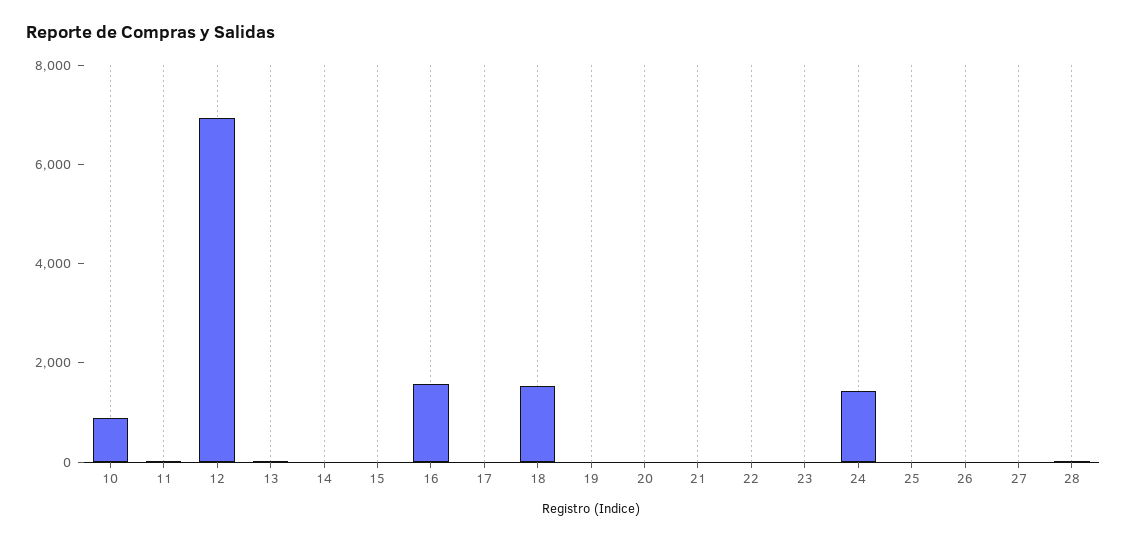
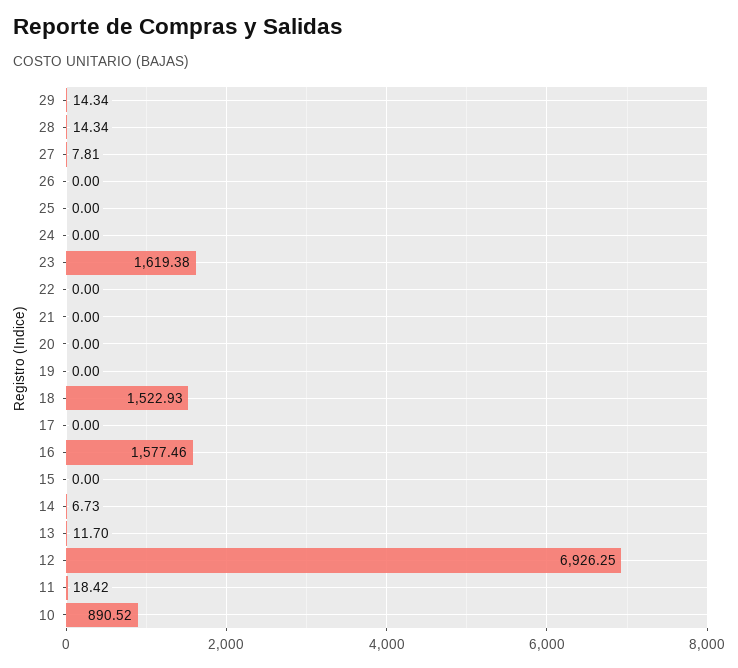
23: 0 -> 1619.38
24: 1500 -> 0
29: none -> 14.34

